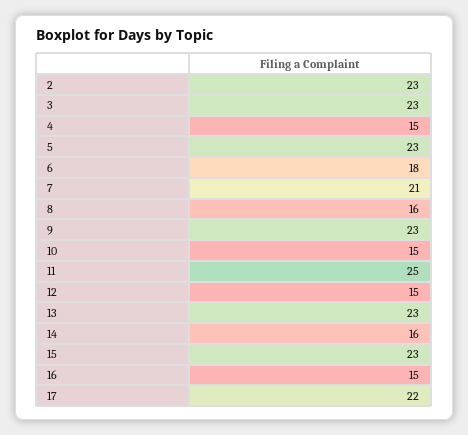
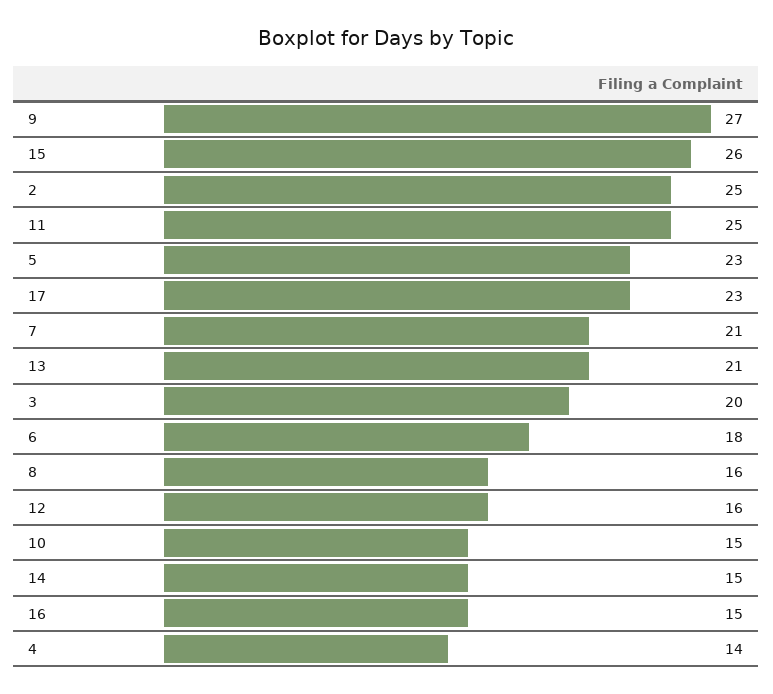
2: 23 -> 25
3: 23 -> 20
4: 15 -> 14
9: 23 -> 27
12: 15 -> 16
13: 23 -> 21
14: 16 -> 15
15: 23 -> 26
17: 22 -> 23

